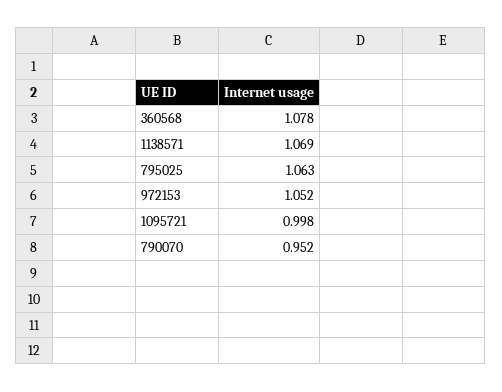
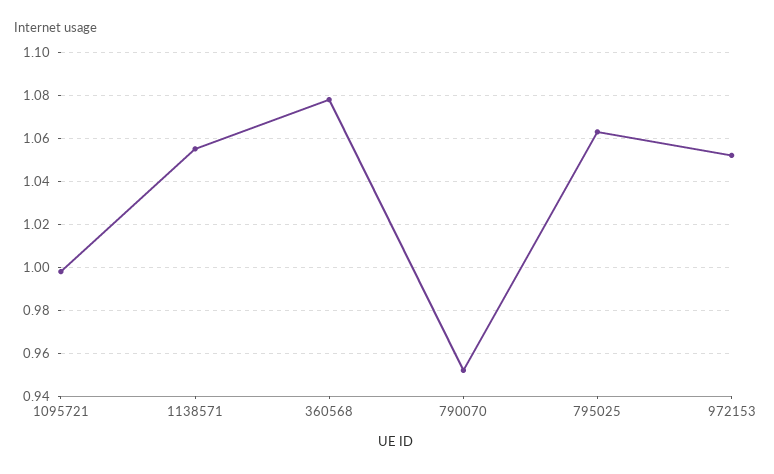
1138571: 1.069 -> 1.055

